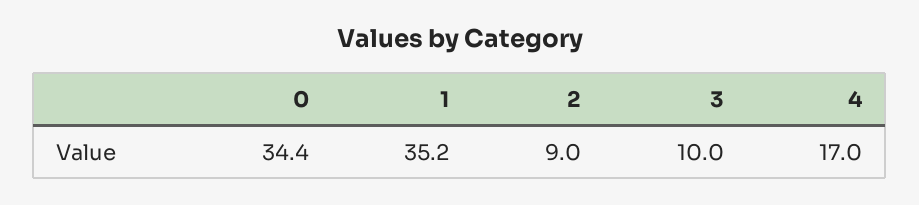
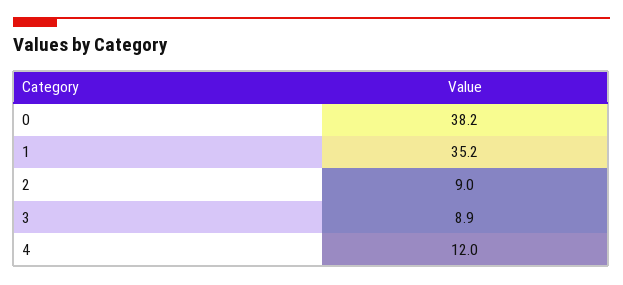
0: 34.4 -> 38.2
3: 10 -> 8.9
4: 17 -> 12

